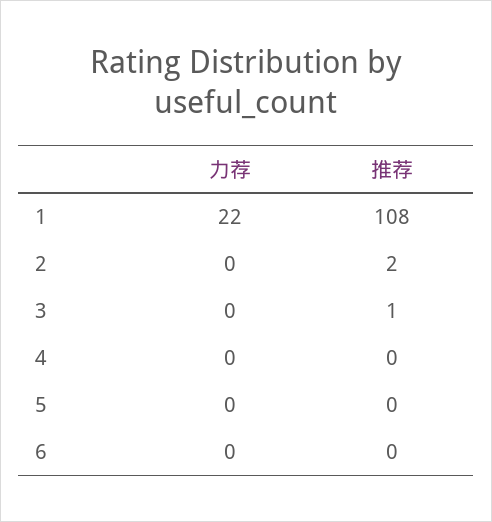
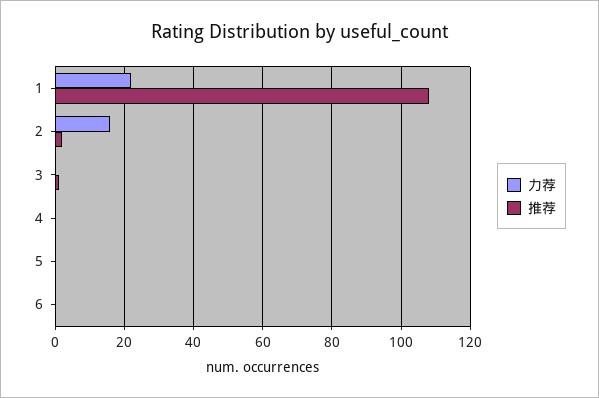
力荐, 2: 0 -> 15

